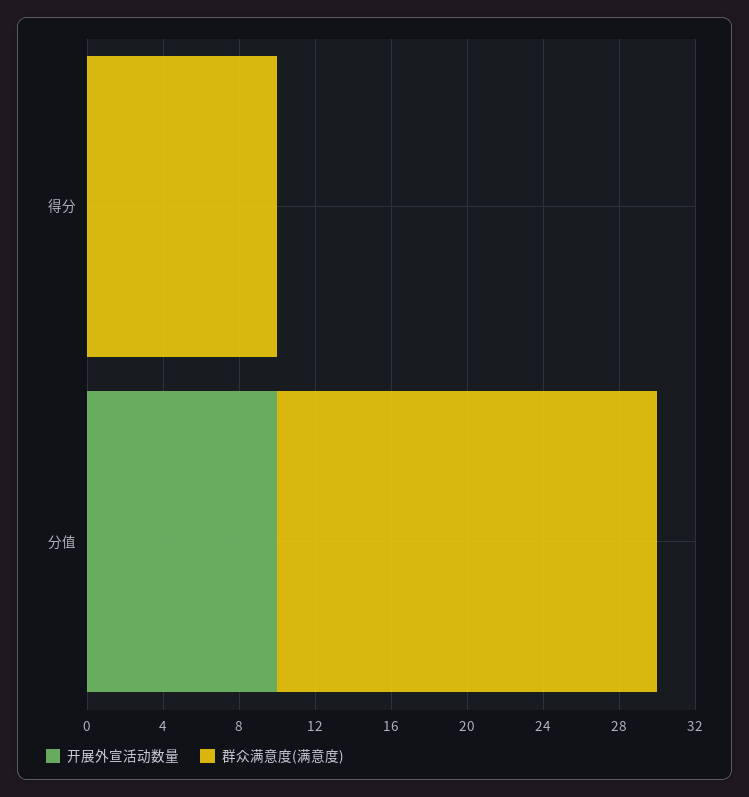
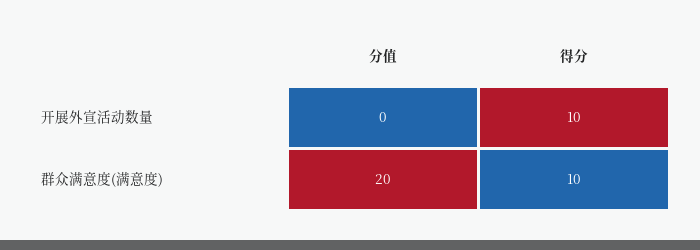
开展外宣活动数量, 得分: 0 -> 10
开展外宣活动数量, 分值: 10 -> 0

